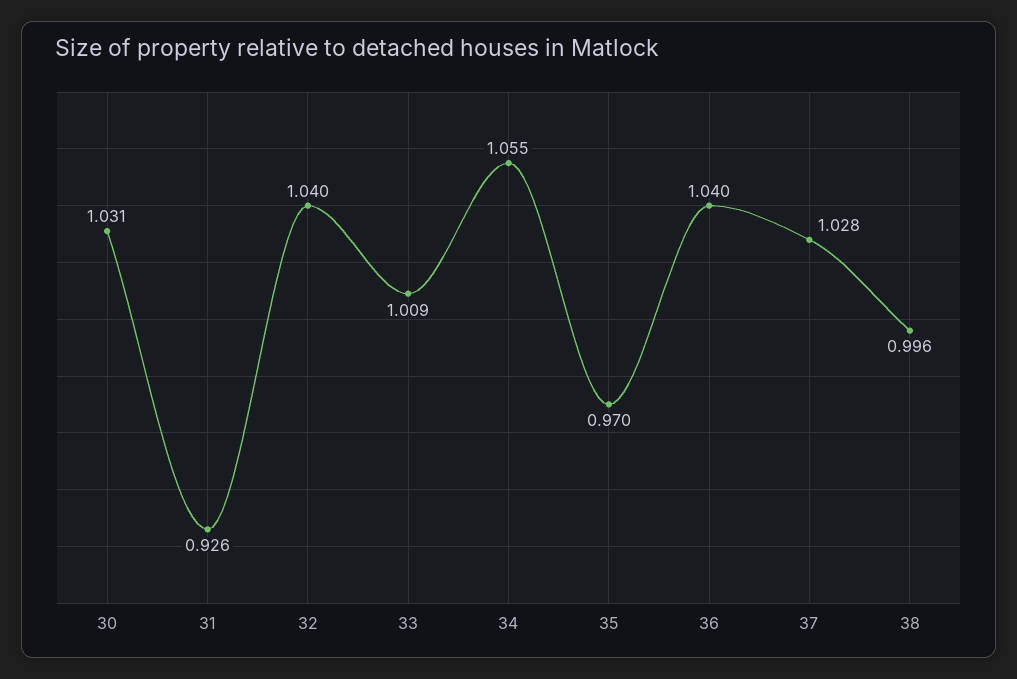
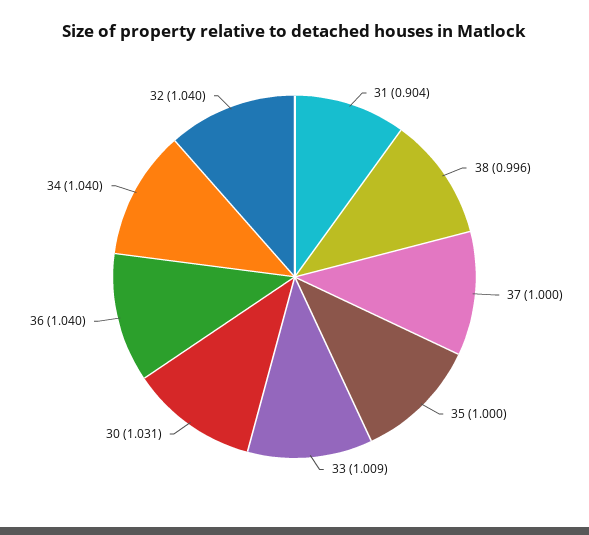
31: 0.926 -> 0.904
34: 1.055 -> 1.04
35: 0.97 -> 1
37: 1.028 -> 1

